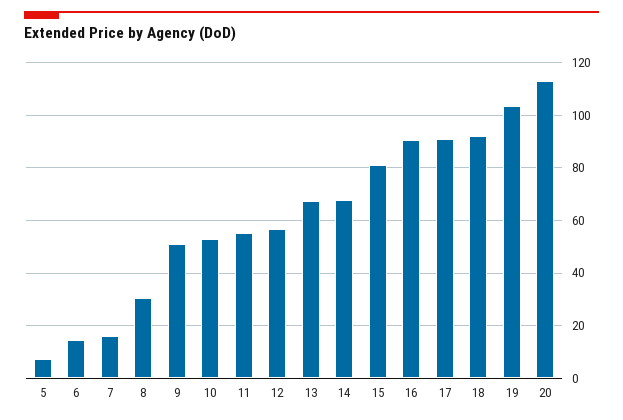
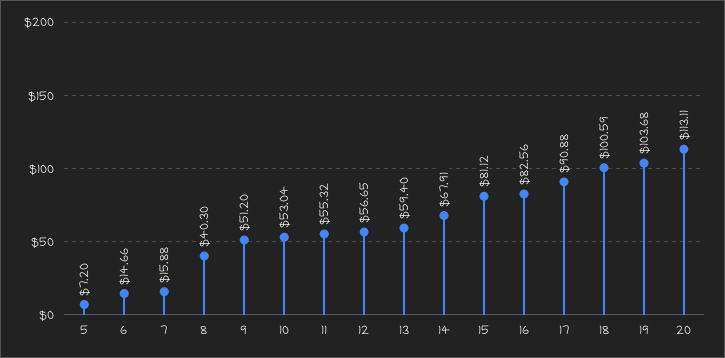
8: 30 -> 40.3
13: 67.5 -> 59.4
16: 90 -> 82.56
18: 92.5 -> 100.59

